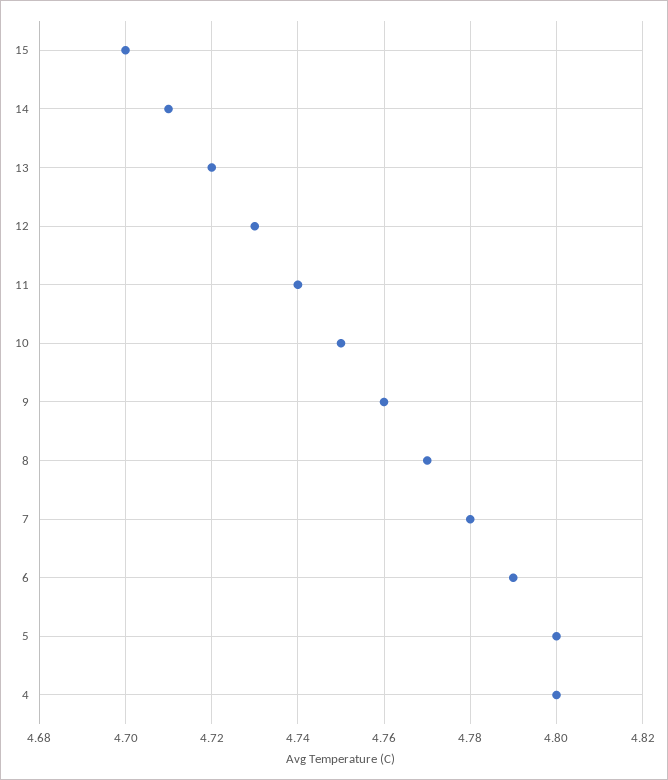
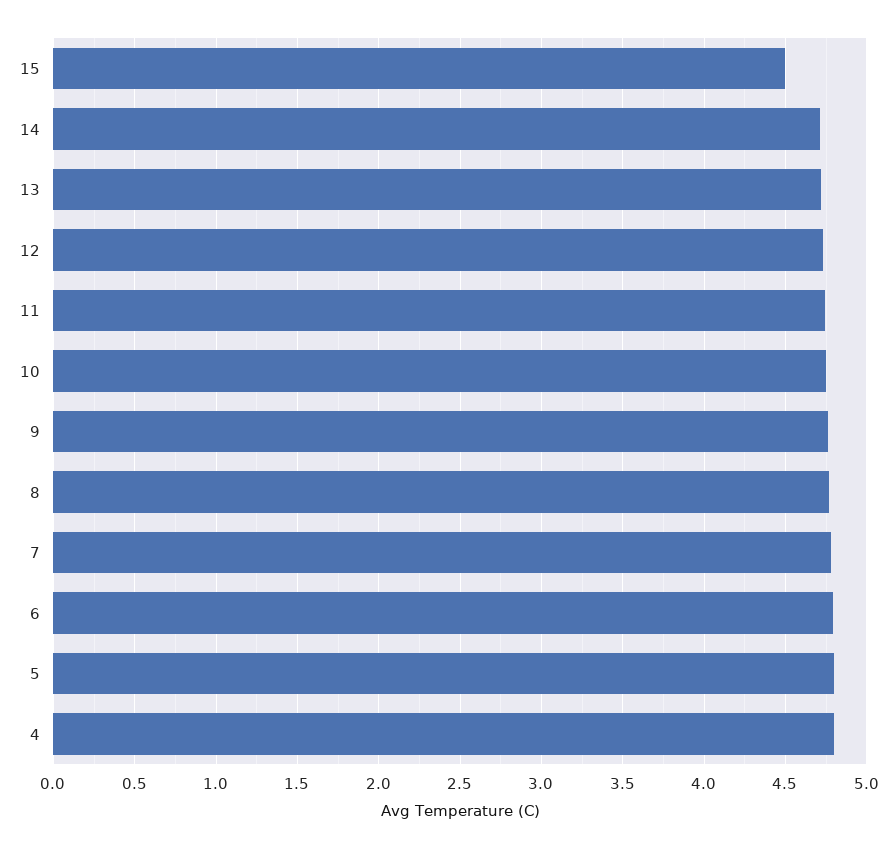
15: 4.7 -> 4.5

